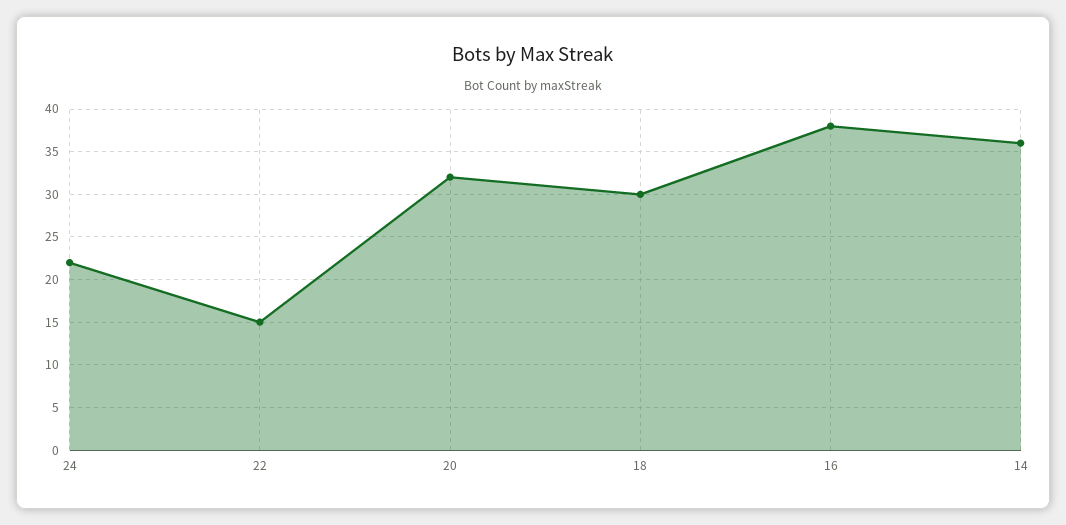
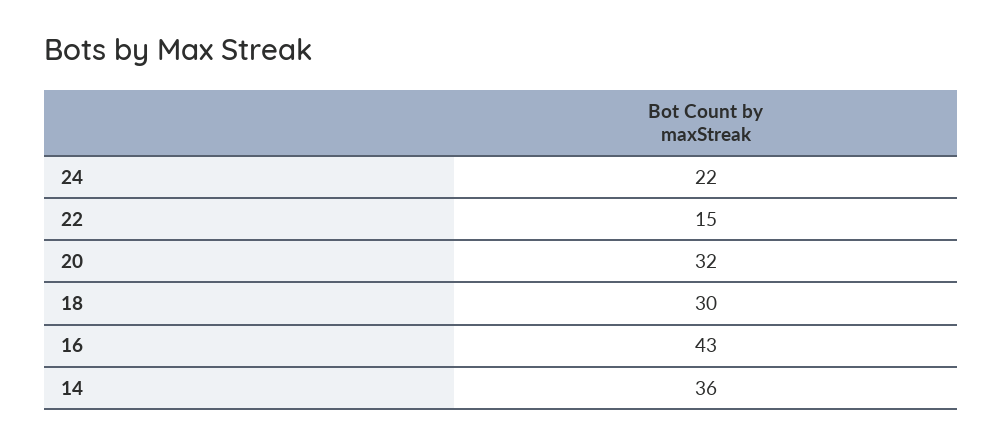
16: 38 -> 43

